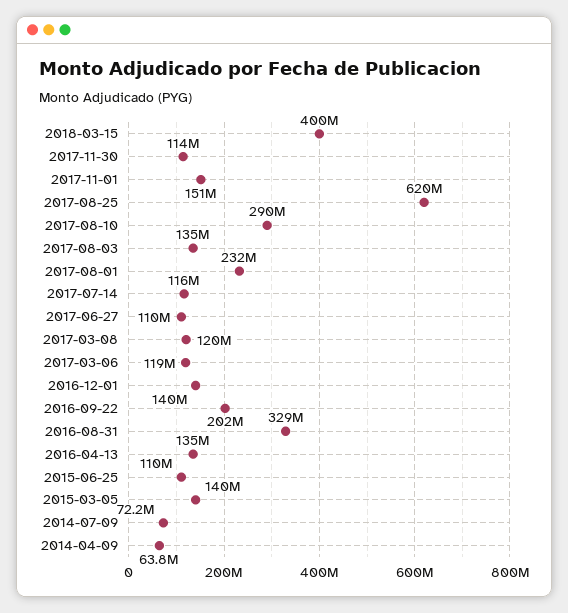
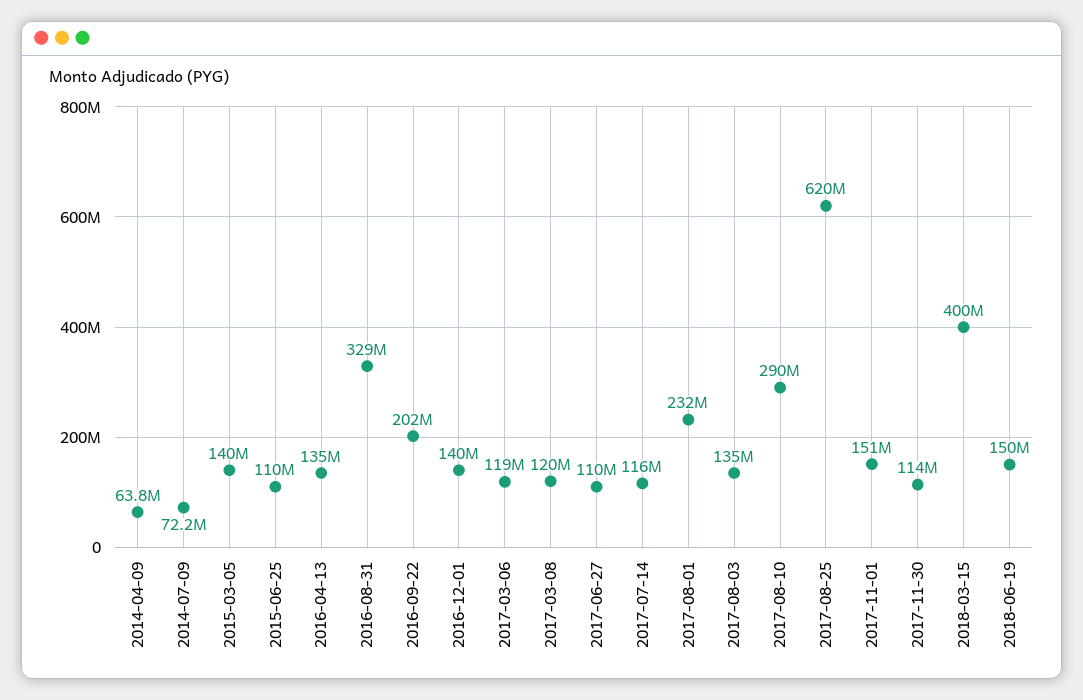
2018-06-19: none -> 150000000

